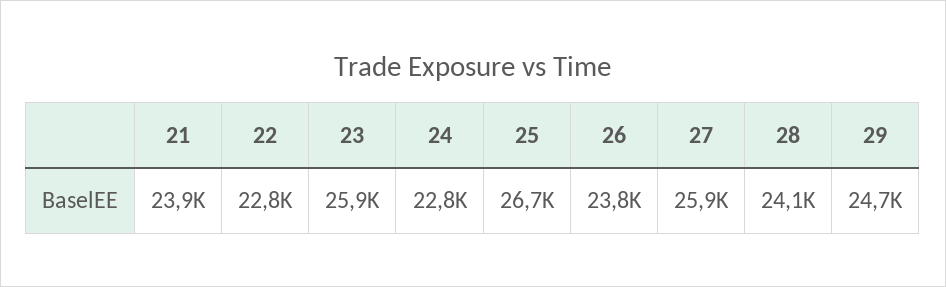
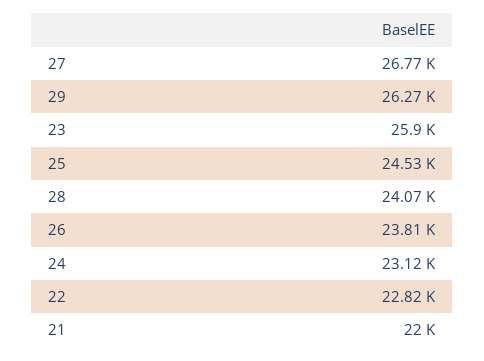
21: 23900 -> 22000
24: 22800 -> 23120
25: 26700 -> 24530
27: 25900 -> 26770
29: 24700 -> 26270

